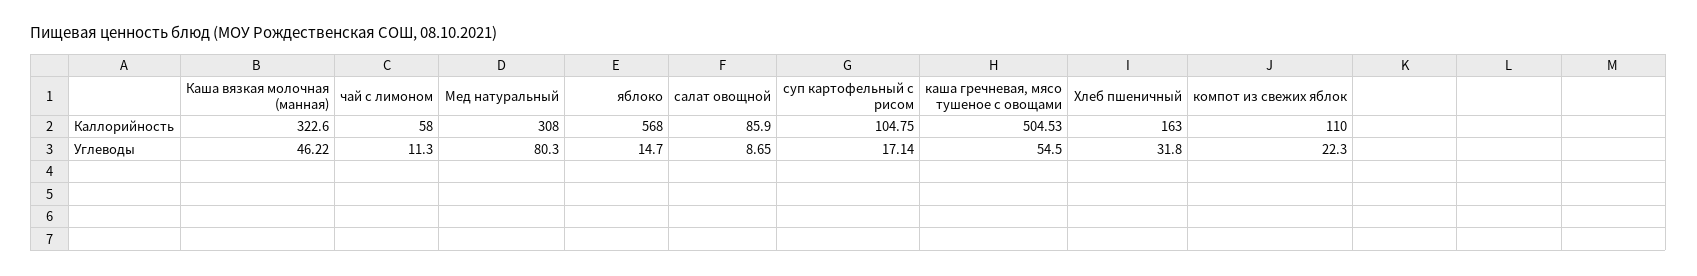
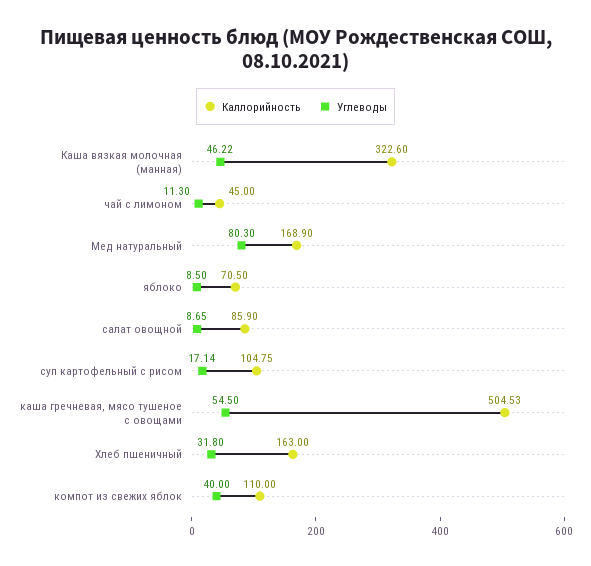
Каллорийность, чай с лимоном: 58 -> 45
Каллорийность, Мед натуральный: 308 -> 168.9
Каллорийность, яблоко: 568 -> 70.5
Углеводы, яблоко: 14.7 -> 8.5
Углеводы, компот из свежих яблок: 22.3 -> 40

